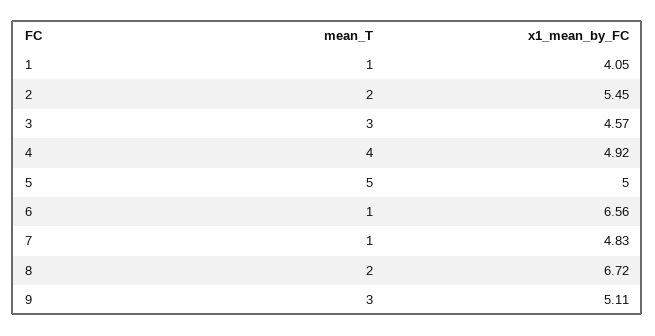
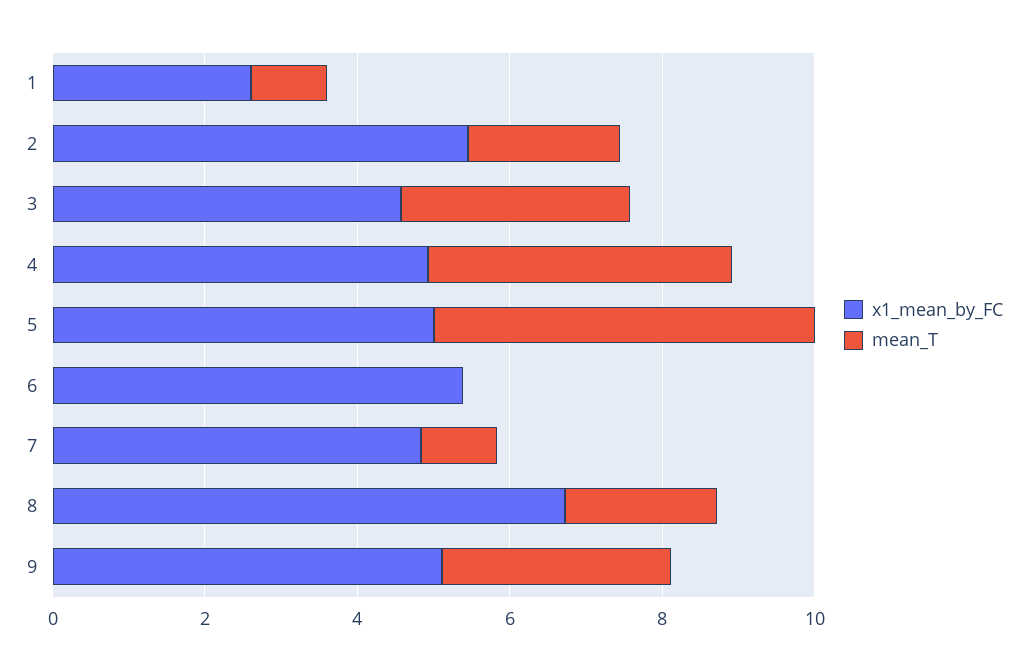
x1_mean_by_FC, 1: 4.05 -> 2.5
mean_T, 6: 1 -> 0
x1_mean_by_FC, 6: 6.56 -> 5.5

